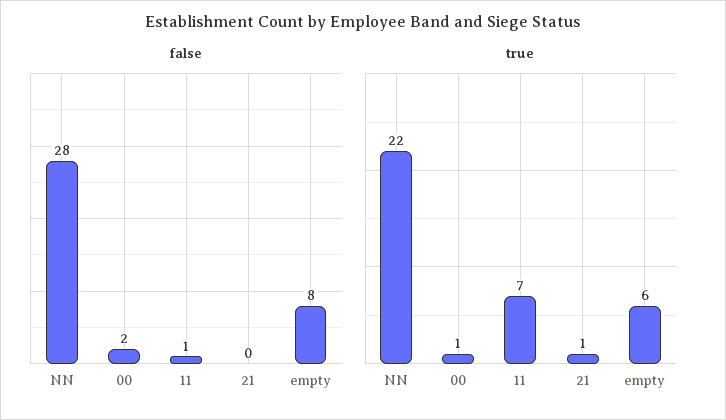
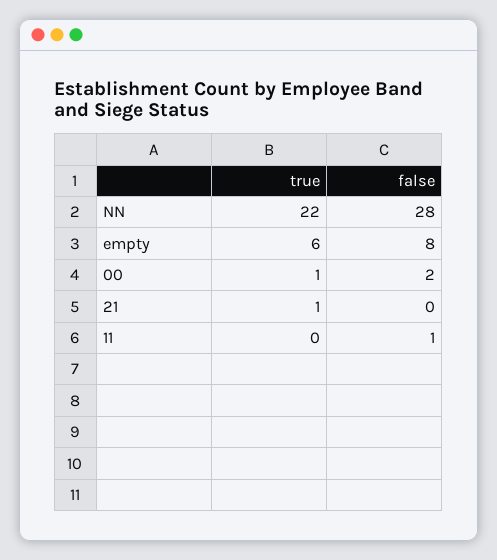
true, 11: 7 -> 0

